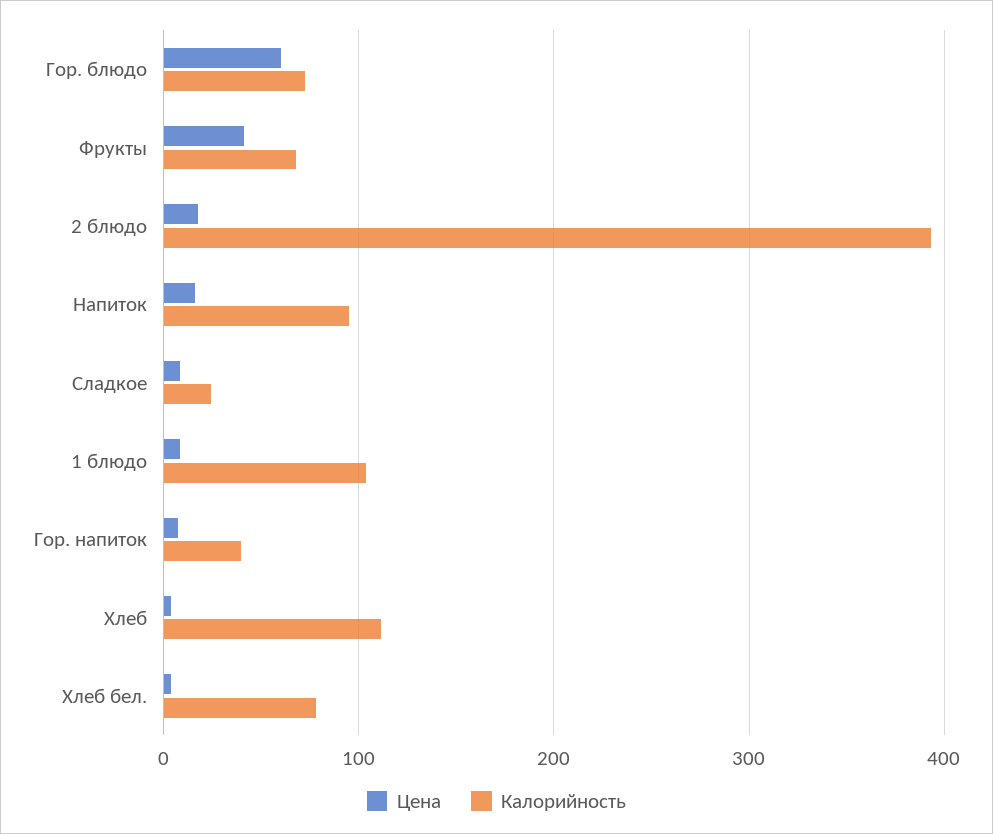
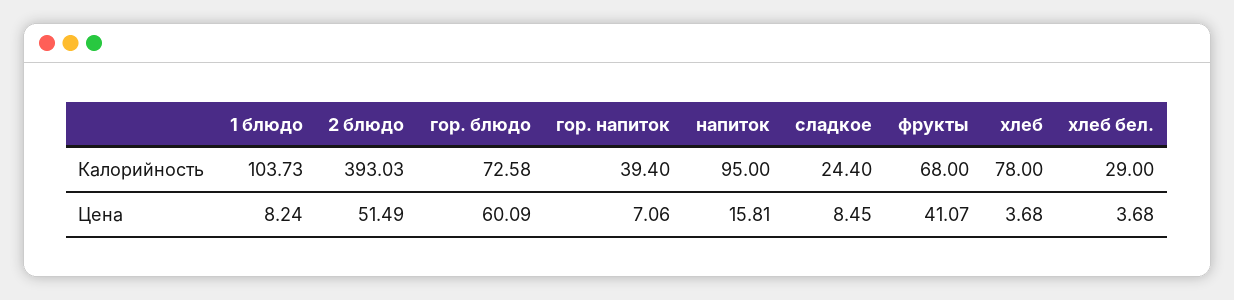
Цена, 2 блюдо: 20 -> 51.49
Калорийность, Хлеб: 110 -> 78
Калорийность, Хлеб бел.: 80 -> 29

